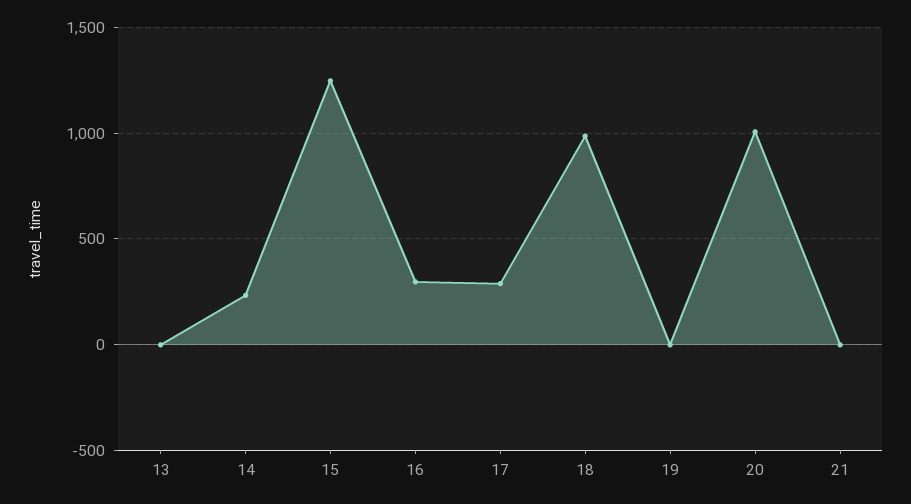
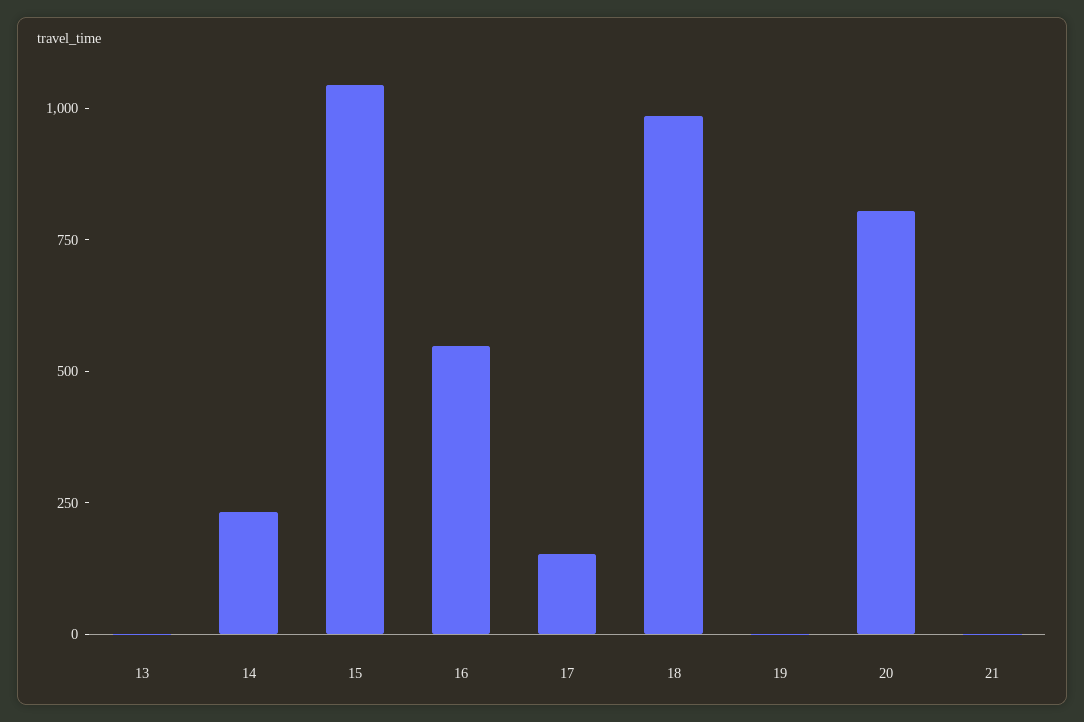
15: 1250 -> 1050
16: 300 -> 550
17: 300 -> 150
20: 1000 -> 800

